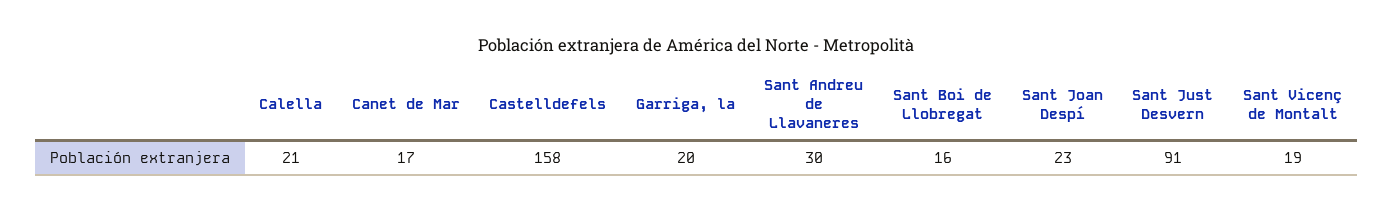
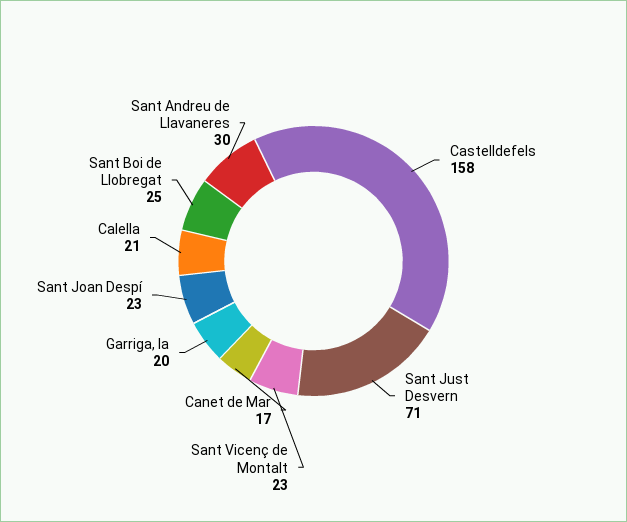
Sant Boi de Llobregat: 16 -> 25
Sant Just Desvern: 91 -> 71
Sant Vicenç de Montalt: 19 -> 23

